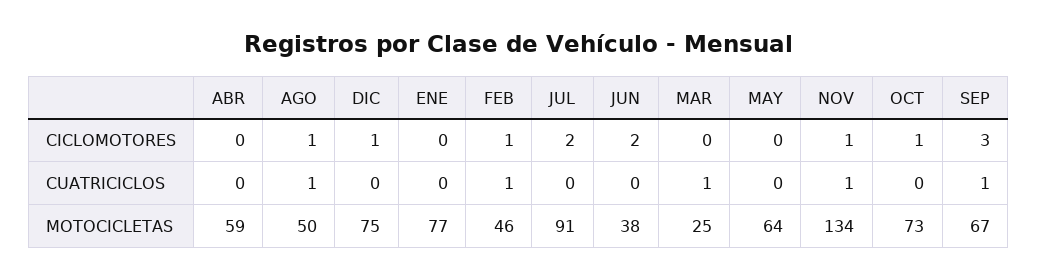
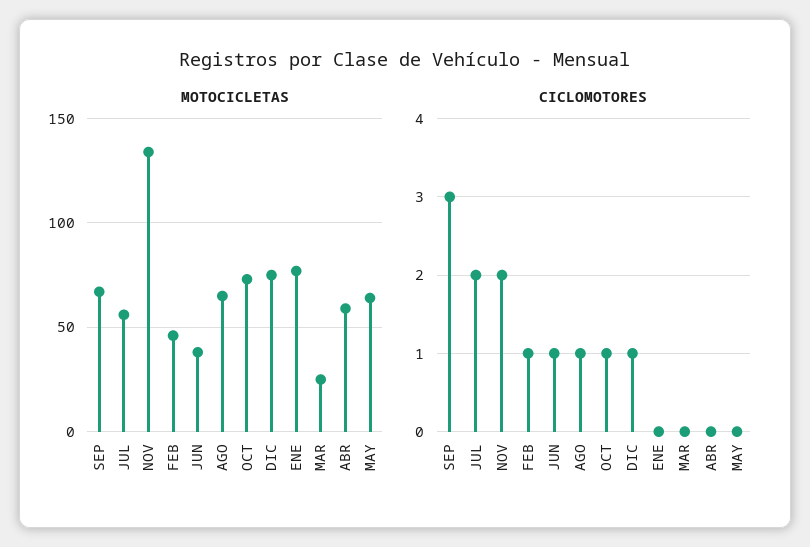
CICLOMOTORES, JUN: 2 -> 1
CICLOMOTORES, NOV: 1 -> 2
CUATRICICLOS, ABR: 0 -> none
CUATRICICLOS, AGO: 1 -> none
CUATRICICLOS, DIC: 0 -> none
CUATRICICLOS, ENE: 0 -> none
CUATRICICLOS, FEB: 1 -> none
CUATRICICLOS, JUL: 0 -> none
CUATRICICLOS, JUN: 0 -> none
CUATRICICLOS, MAR: 1 -> none
CUATRICICLOS, MAY: 0 -> none
CUATRICICLOS, NOV: 1 -> none
CUATRICICLOS, OCT: 0 -> none
CUATRICICLOS, SEP: 1 -> none
MOTOCICLETAS, AGO: 50 -> 65
MOTOCICLETAS, JUL: 91 -> 55

